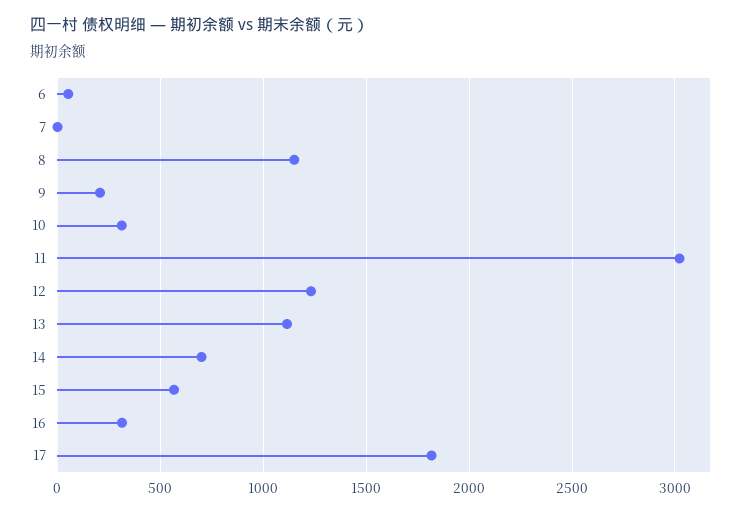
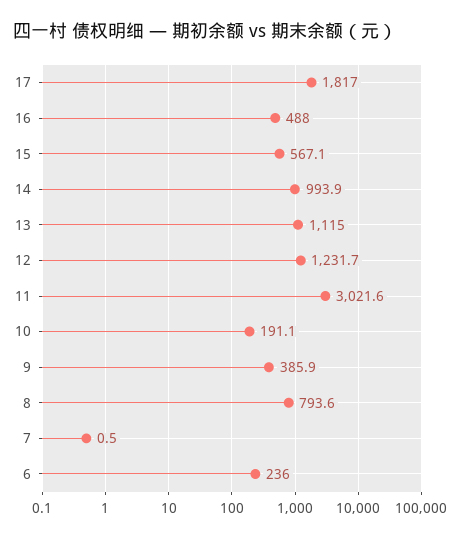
6: 50 -> 236
8: 1150 -> 793.6
9: 200 -> 385.9
10: 300 -> 191.1
14: 700 -> 993.9
16: 300 -> 488

